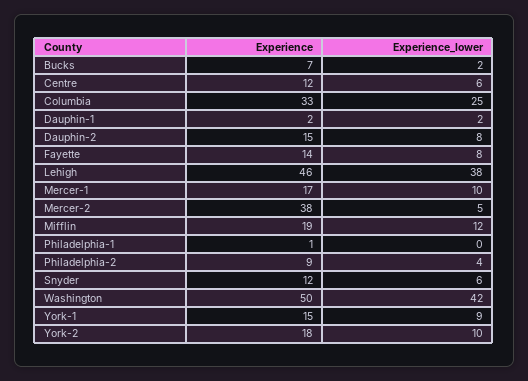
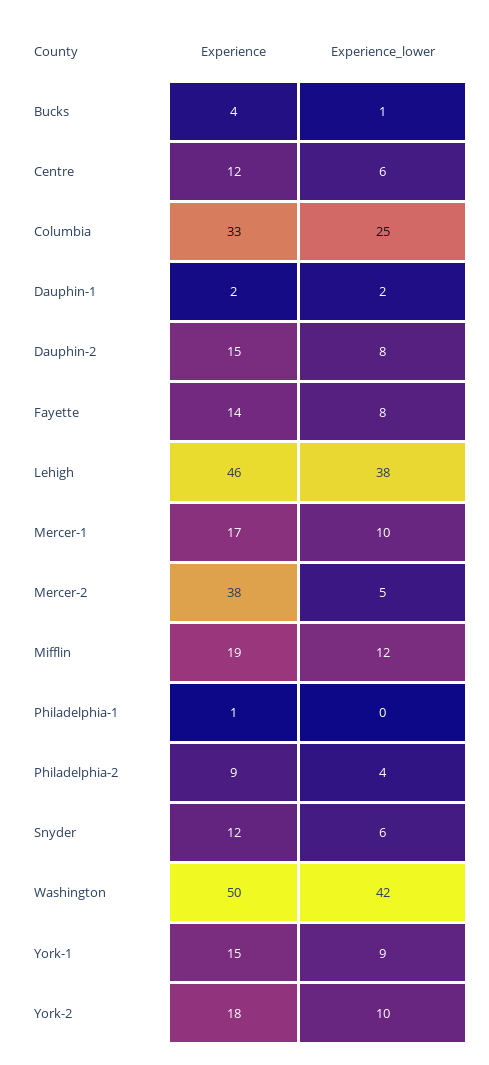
Experience, Bucks: 7 -> 4
Experience_lower, Bucks: 2 -> 1

